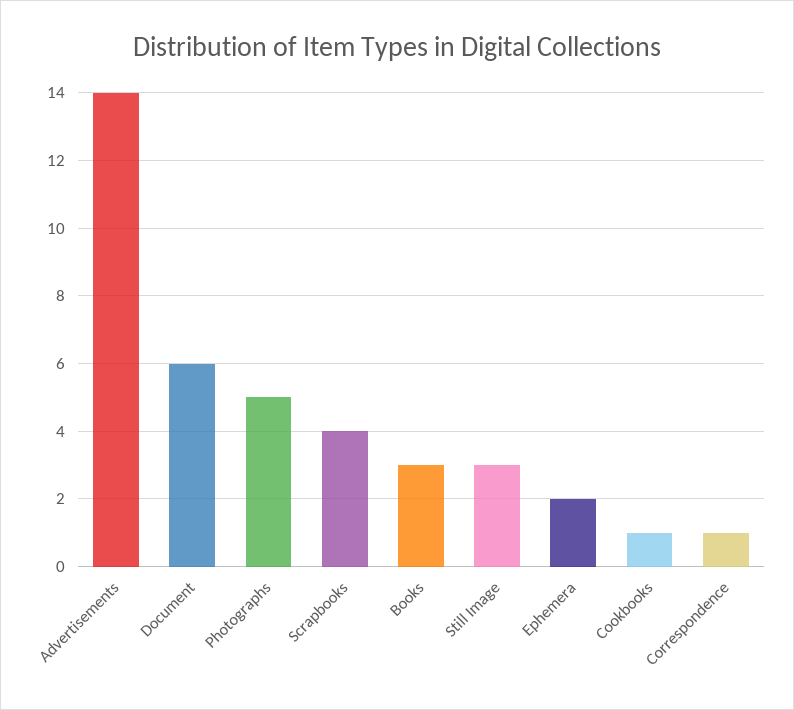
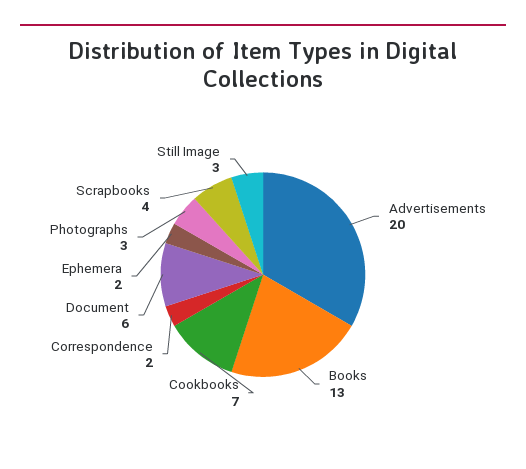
Advertisements: 14 -> 20
Photographs: 5 -> 3
Books: 3 -> 13
Cookbooks: 1 -> 7
Correspondence: 1 -> 2

